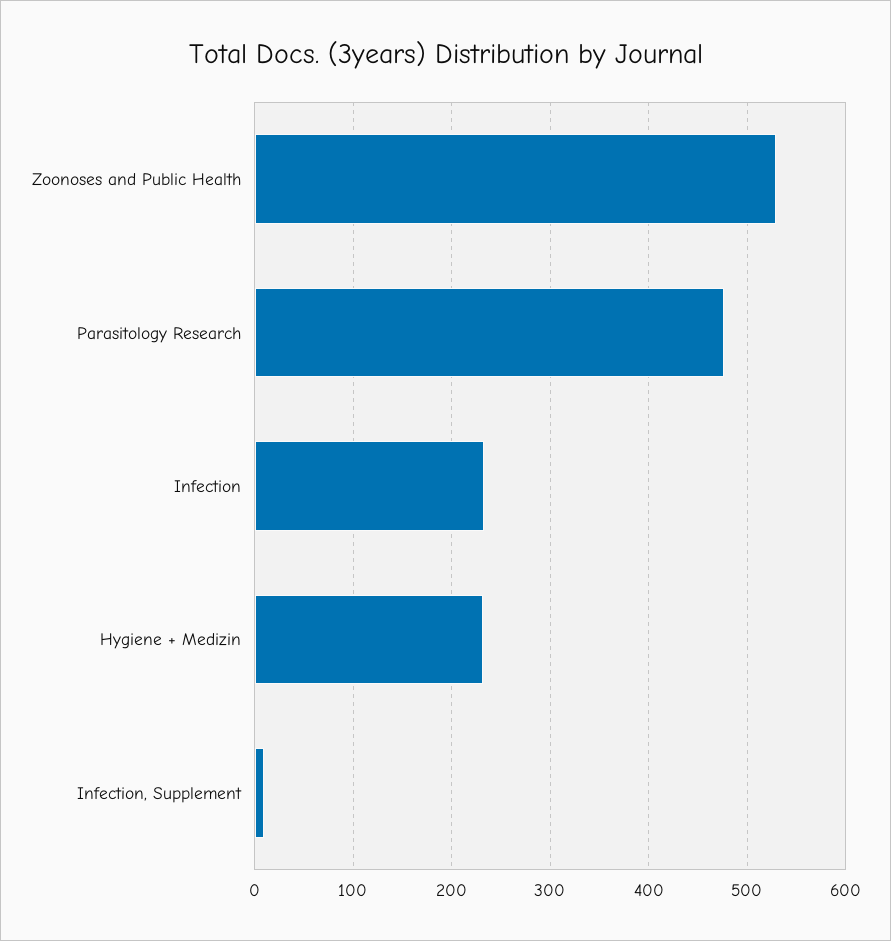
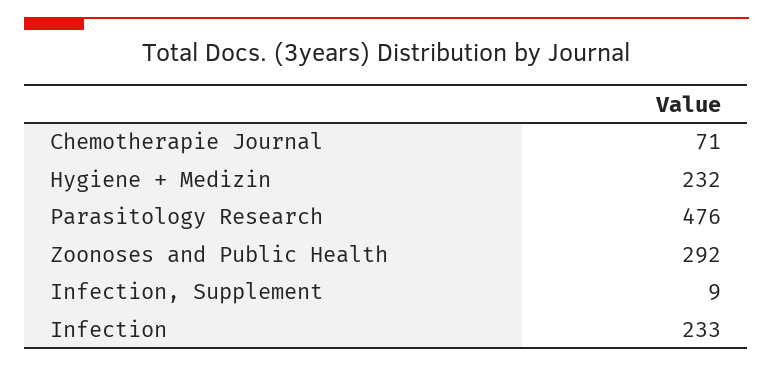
Zoonoses and Public Health: 530 -> 292
Chemotherapie Journal: none -> 71

